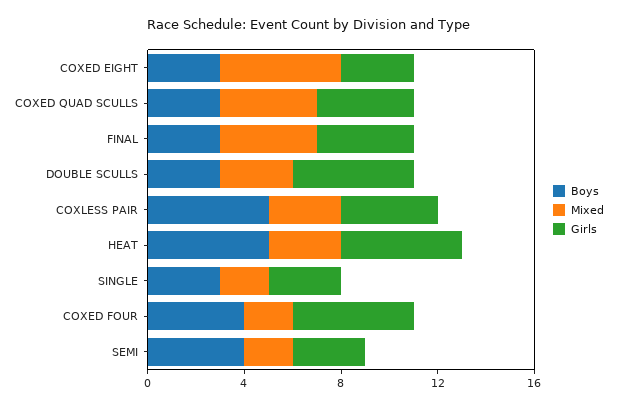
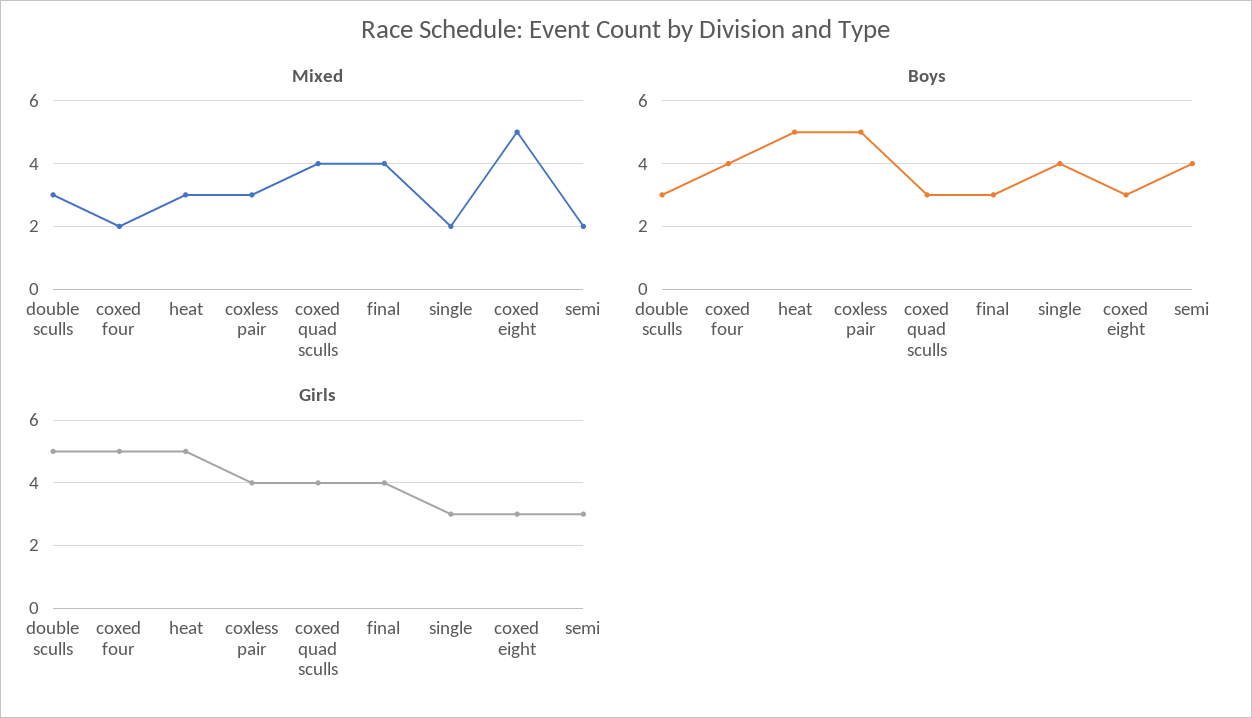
Boys, SINGLE: 3 -> 4

